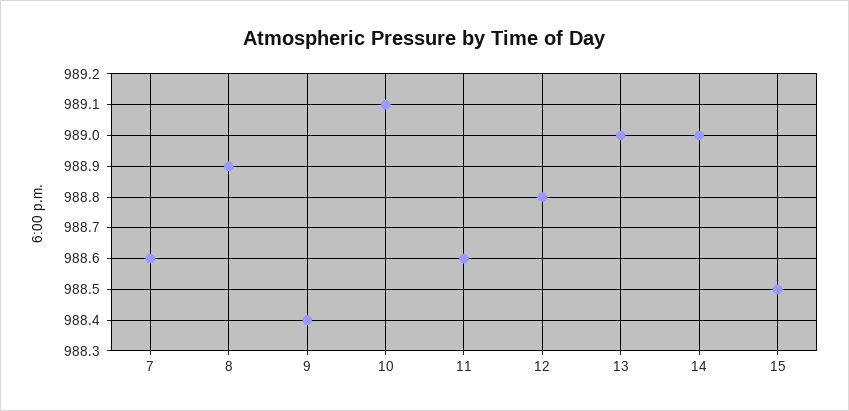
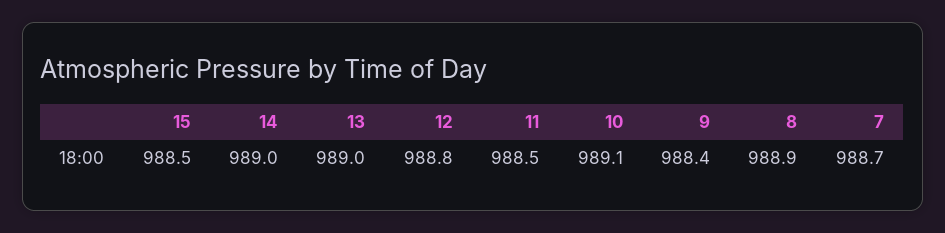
7: 988.6 -> 988.7
11: 988.6 -> 988.5

